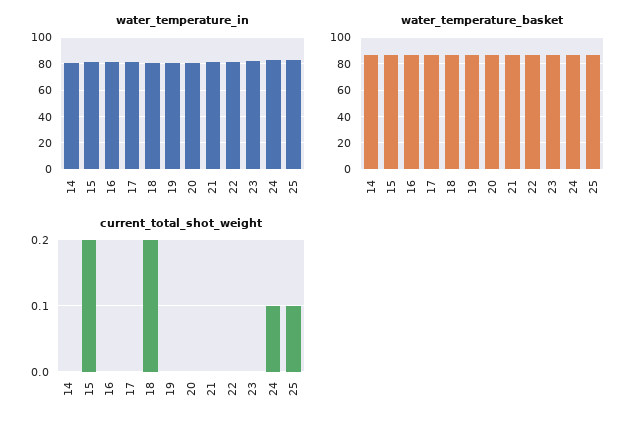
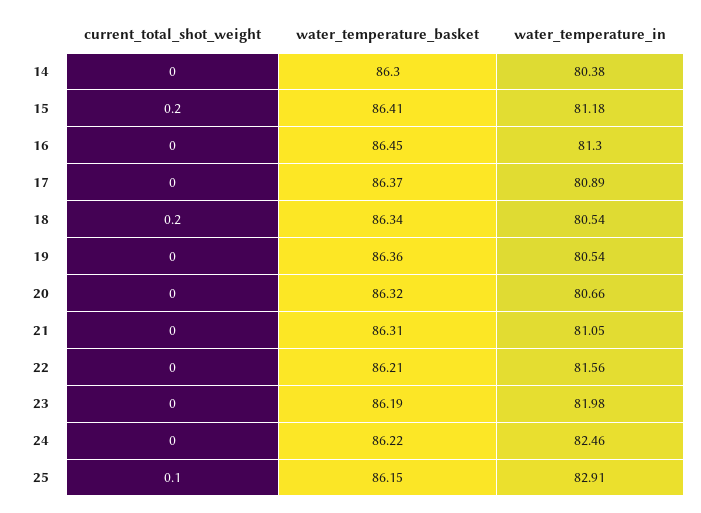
current_total_shot_weight, 24: 0.1 -> 0

